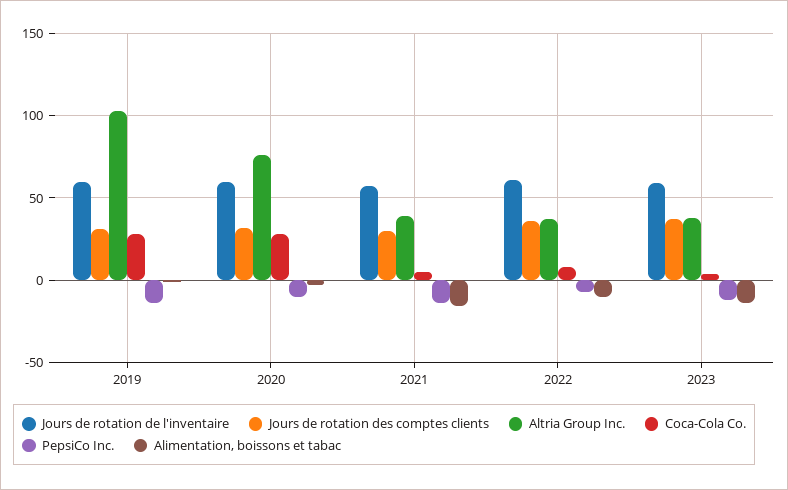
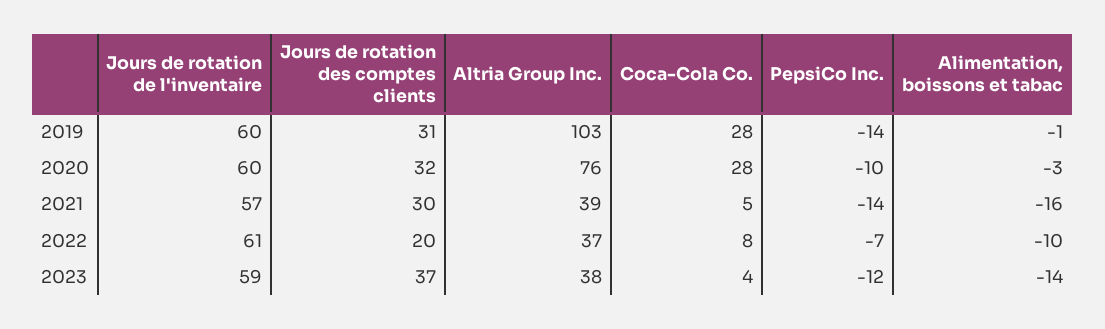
Jours de rotation des comptes clients, 2022: 35 -> 20

